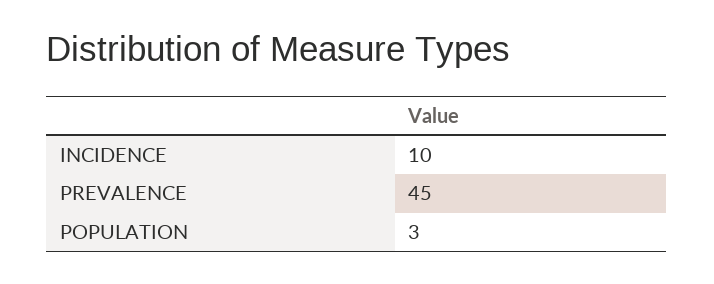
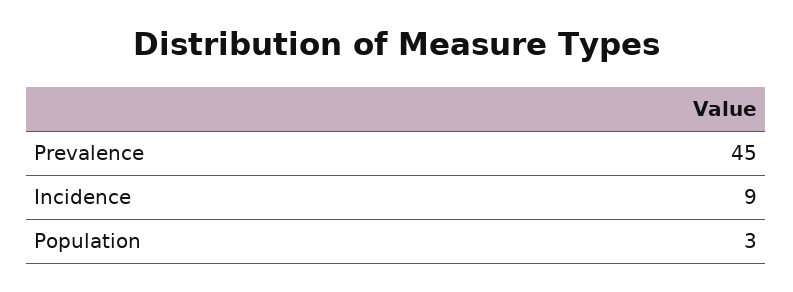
INCIDENCE: 10 -> 9

